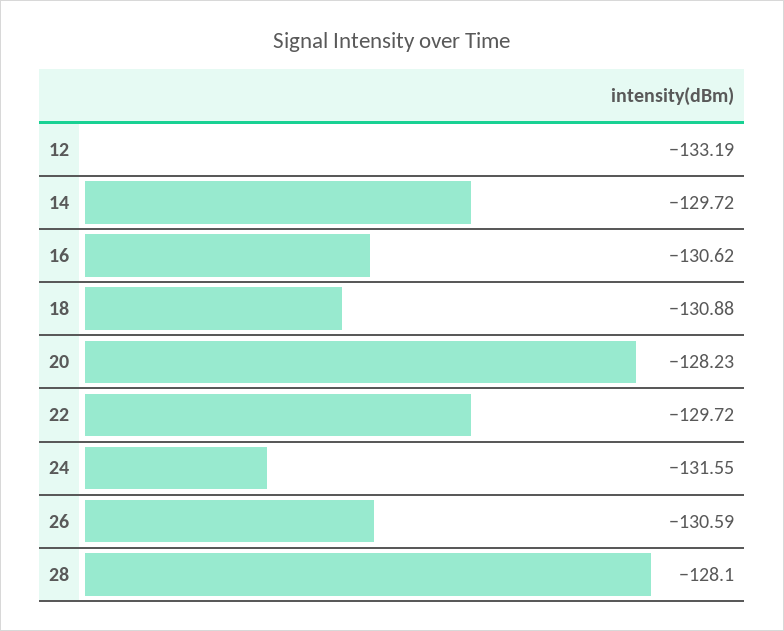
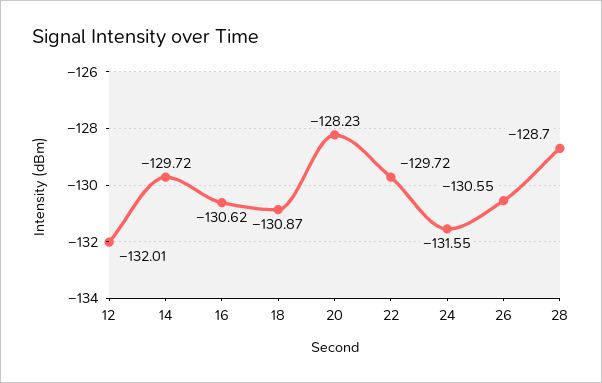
12: -133.19 -> -132.01
18: -130.88 -> -130.87
26: -130.59 -> -130.55
28: -128.1 -> -128.7

